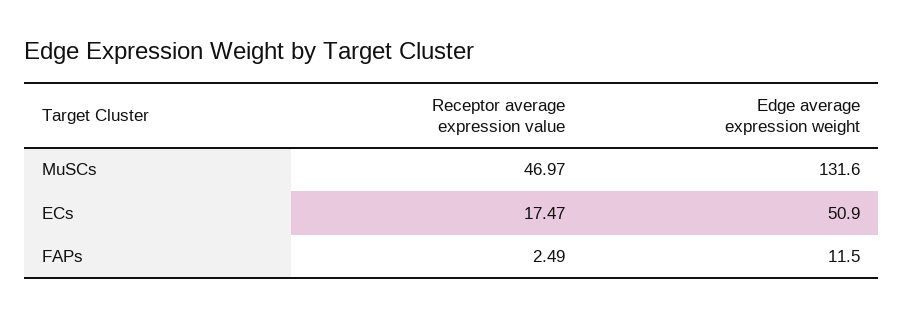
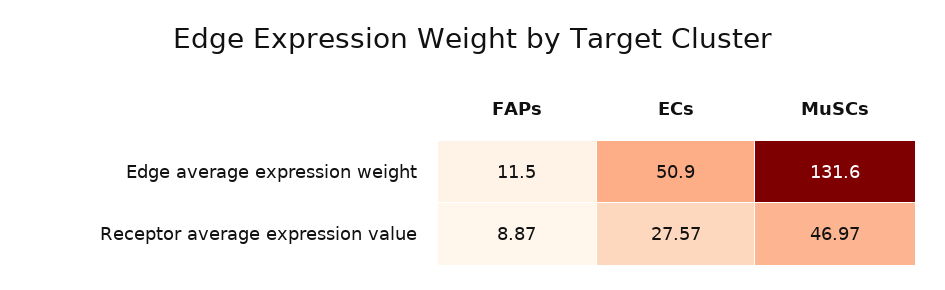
Receptor average expression value, ECs: 17.47 -> 27.57
Receptor average expression value, FAPs: 2.49 -> 8.87

